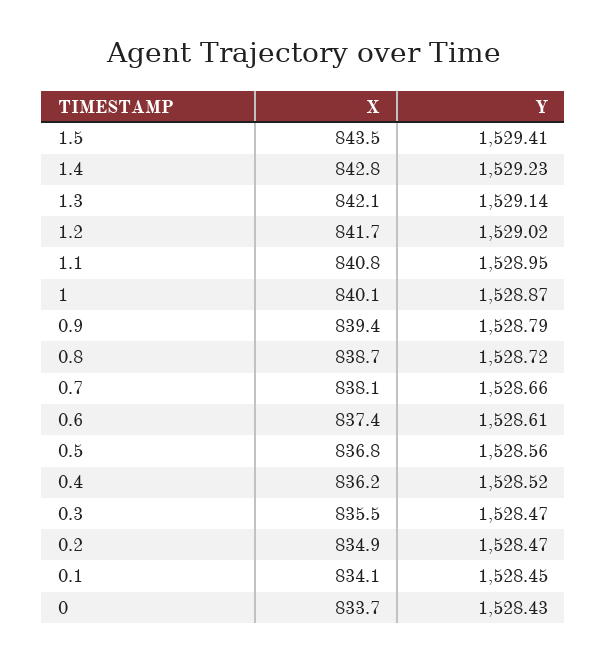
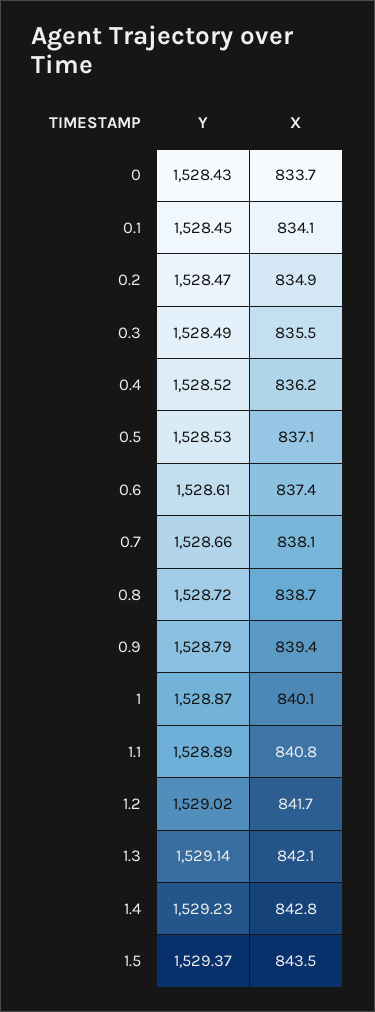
Y, 1.5: 1529.41 -> 1529.37
Y, 1.1: 1528.95 -> 1528.89
X, 0.5: 836.8 -> 837.1
Y, 0.5: 1528.56 -> 1528.53
Y, 0.3: 1528.47 -> 1528.49

